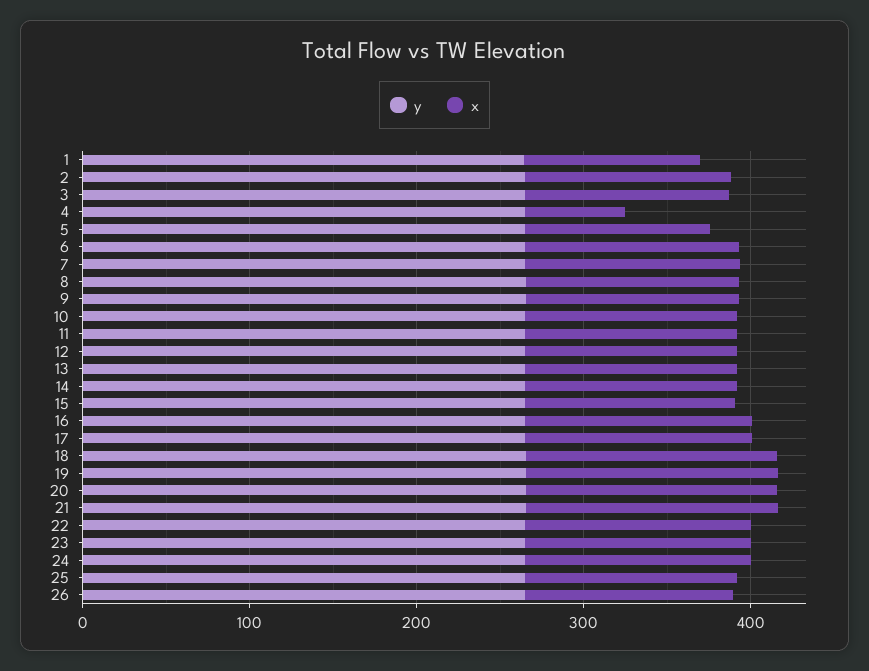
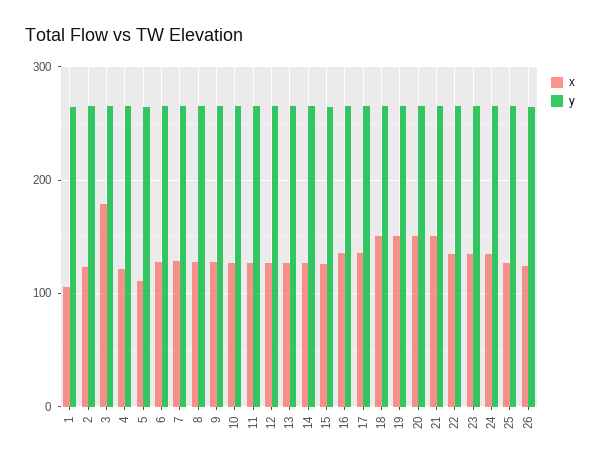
x, 3: 120 -> 180
x, 4: 60 -> 120

